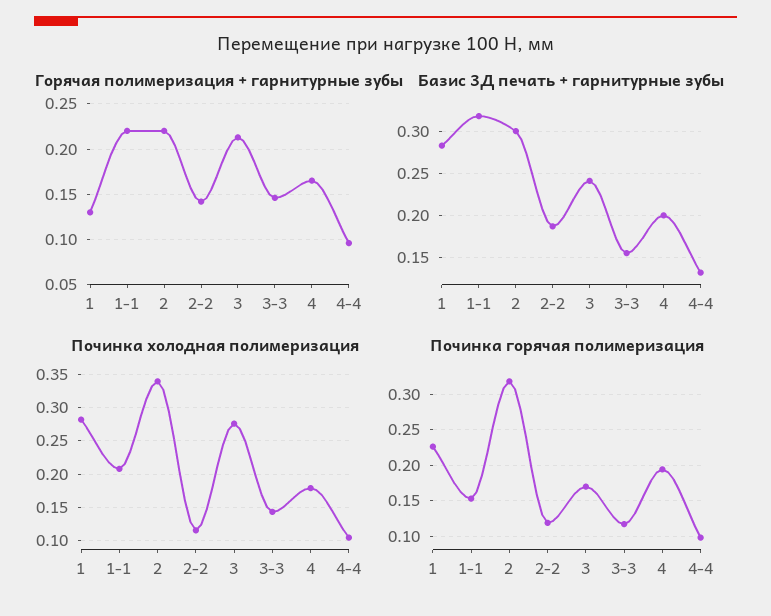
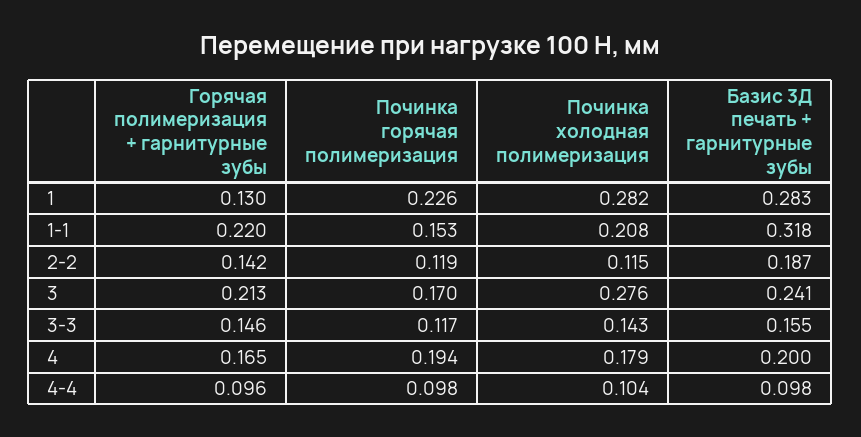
Горячая полимеризация + гарнитурные зубы, 2: 0.22 -> none
Базис 3Д печать + гарнитурные зубы, 2: 0.3 -> none
Базис 3Д печать + гарнитурные зубы, 4-4: 0.13 -> 0.098
Починка холодная полимеризация, 2: 0.34 -> none
Починка горячая полимеризация, 2: 0.32 -> none

